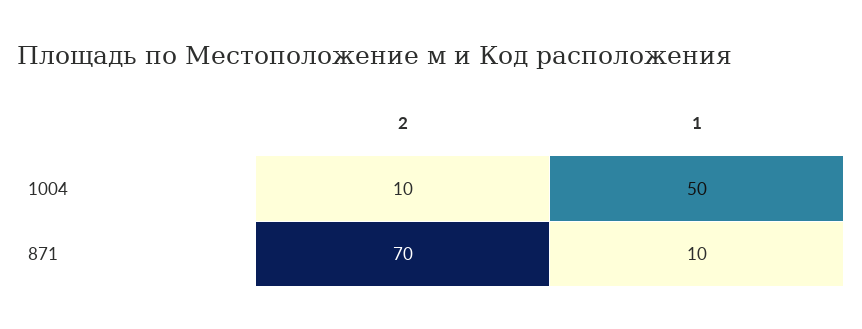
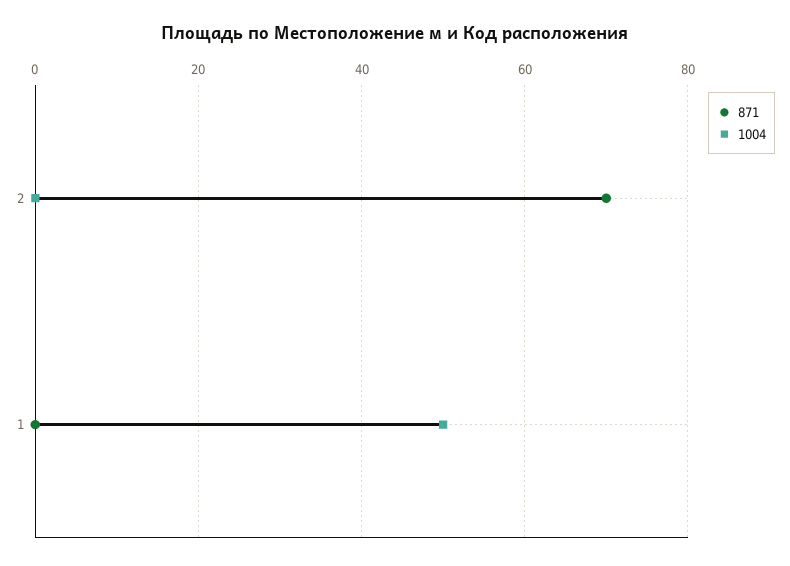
1004, 2: 10 -> 0
871, 1: 10 -> 0

